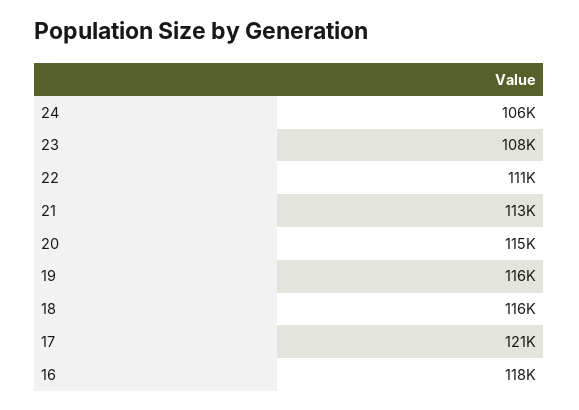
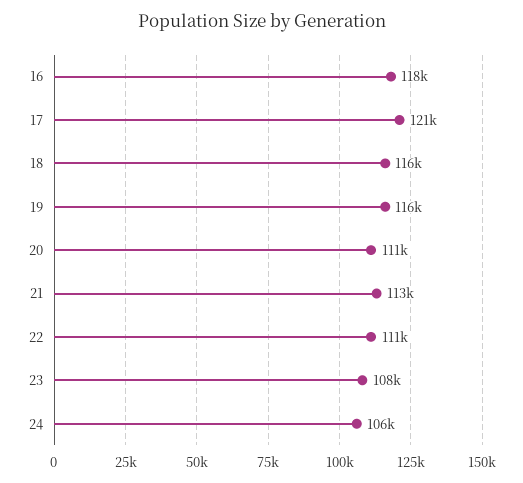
20: 115000 -> 111000

